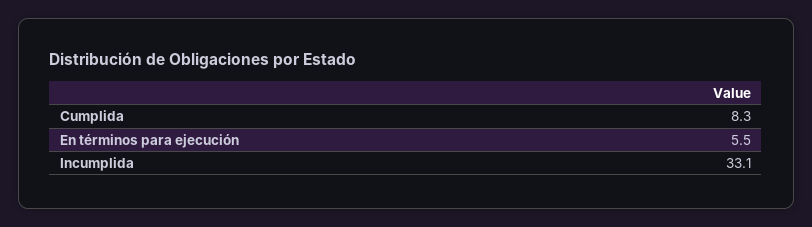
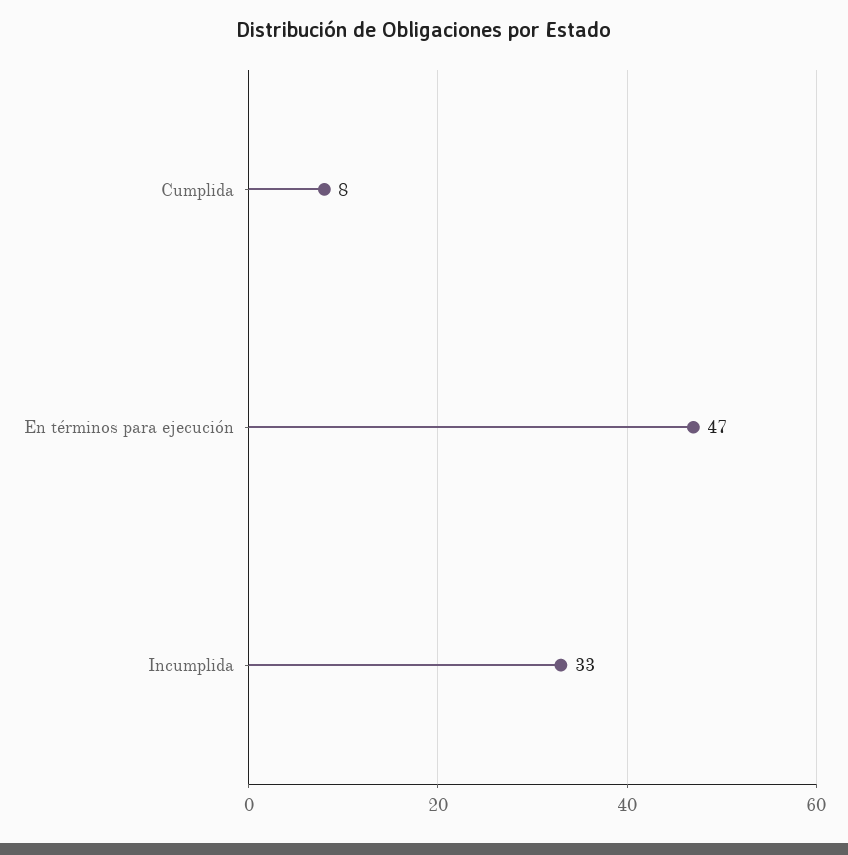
En términos para ejecución: 5.5 -> 47

